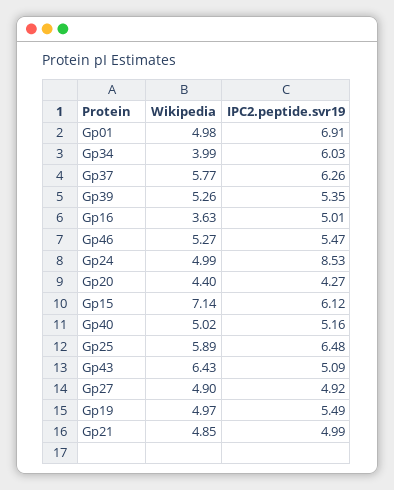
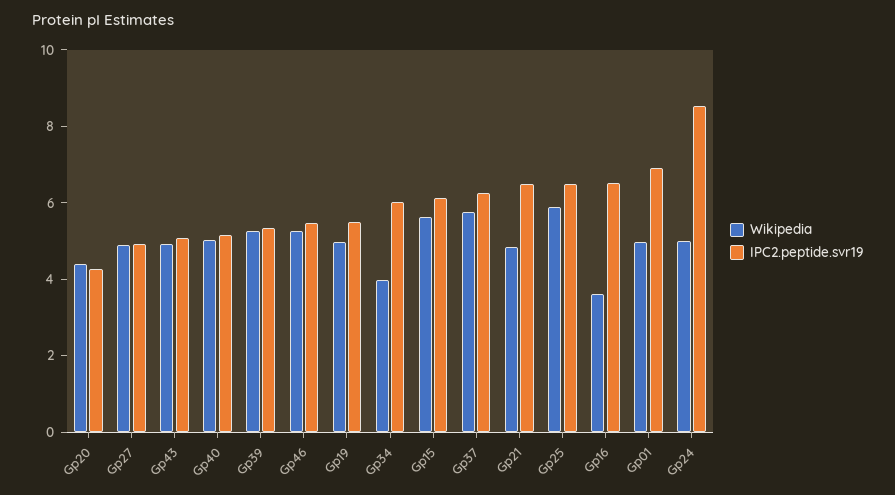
IPC2.peptide.svr19, Gp16: 5.01 -> 6.5
Wikipedia, Gp15: 7.14 -> 5.5
Wikipedia, Gp43: 6.43 -> 5
IPC2.peptide.svr19, Gp21: 4.99 -> 6.5

